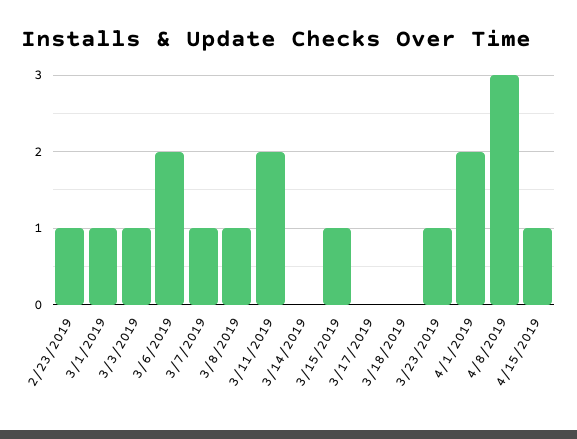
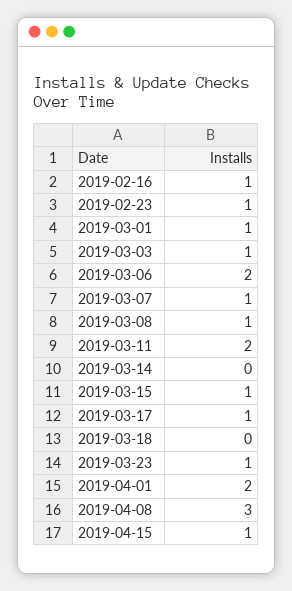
3/17/2019: 0 -> 1
2019-02-16: none -> 1

